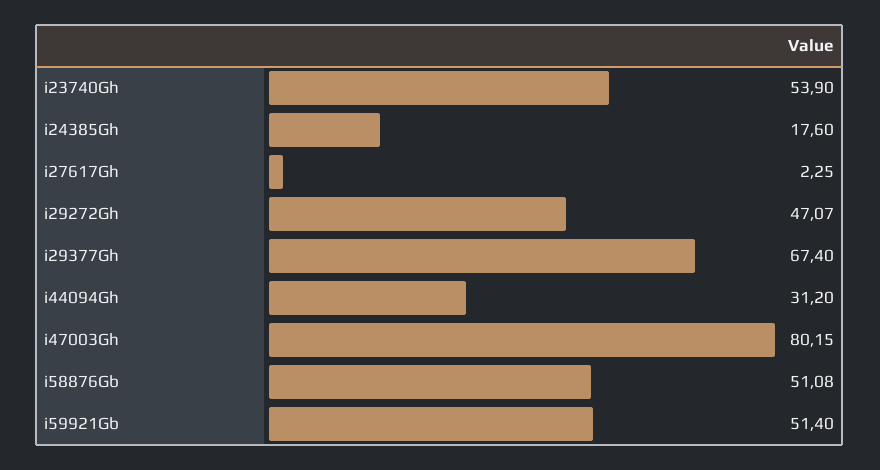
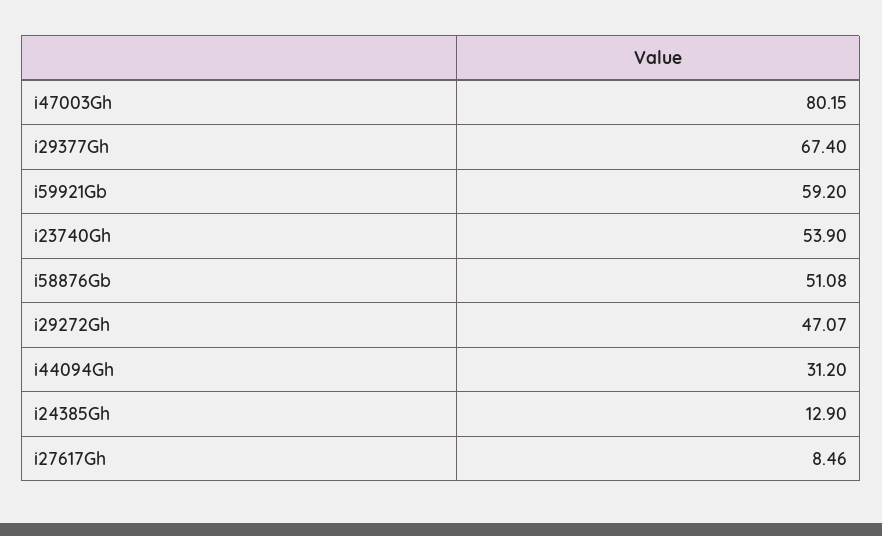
i24385Gh: 17.6 -> 12.9
i27617Gh: 2.25 -> 8.46
i59921Gb: 51.4 -> 59.2

